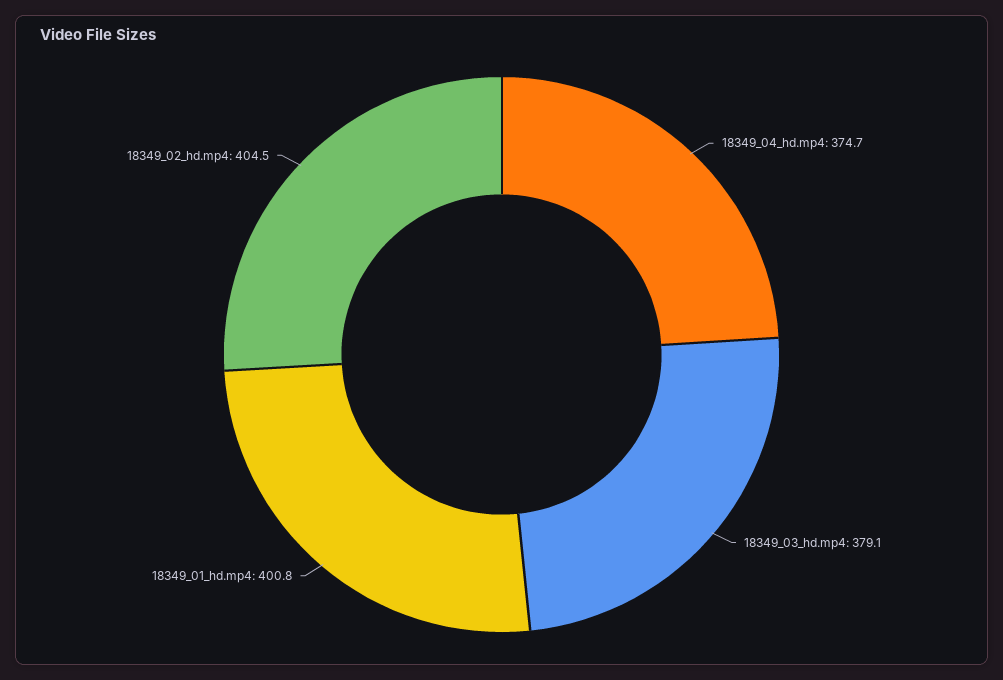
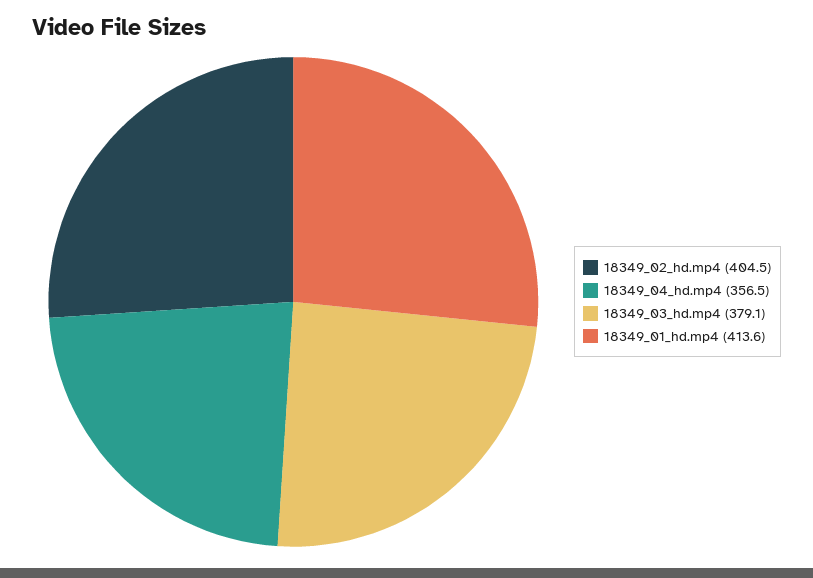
18349_04_hd.mp4: 374.7 -> 356.5
18349_01_hd.mp4: 400.8 -> 413.6

